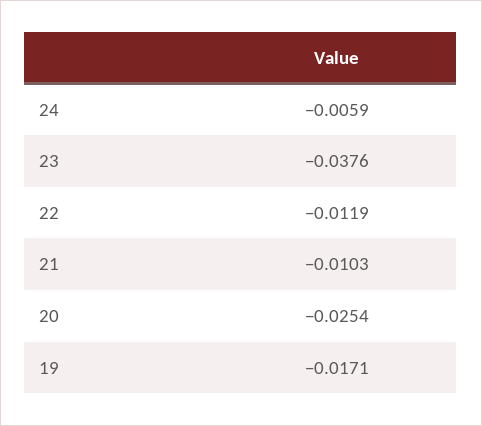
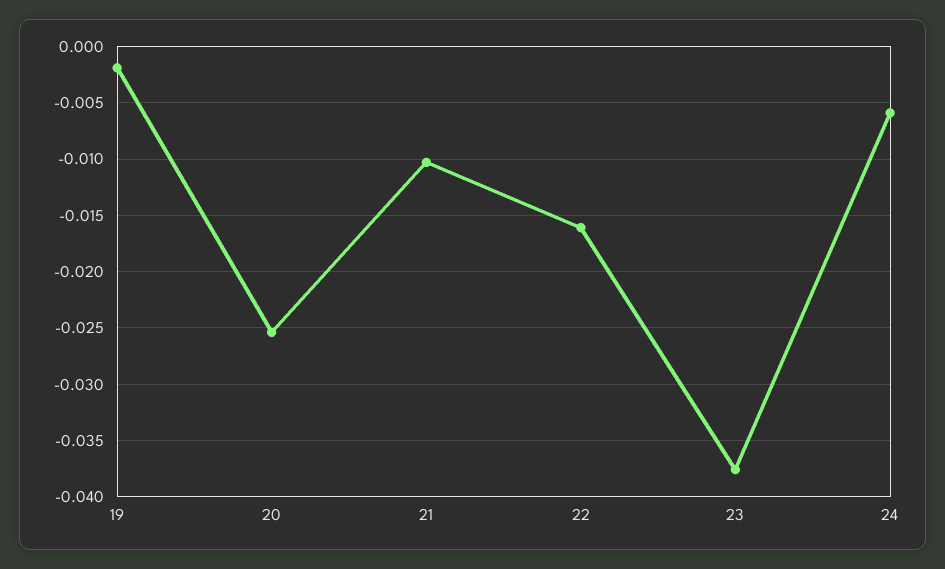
22: -0.0119 -> -0.016
19: -0.0171 -> -0.002

